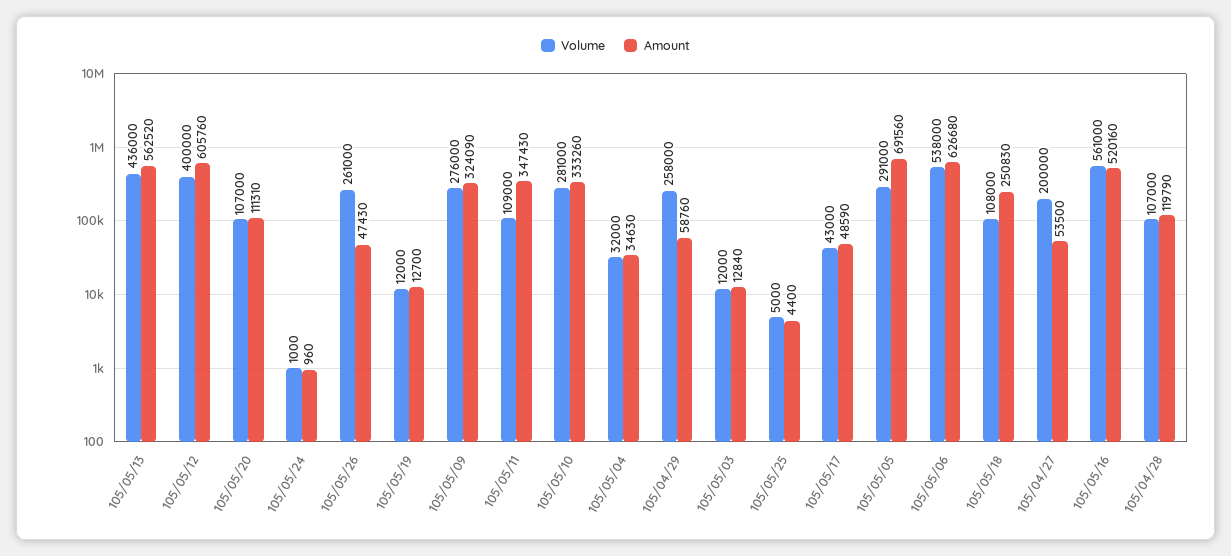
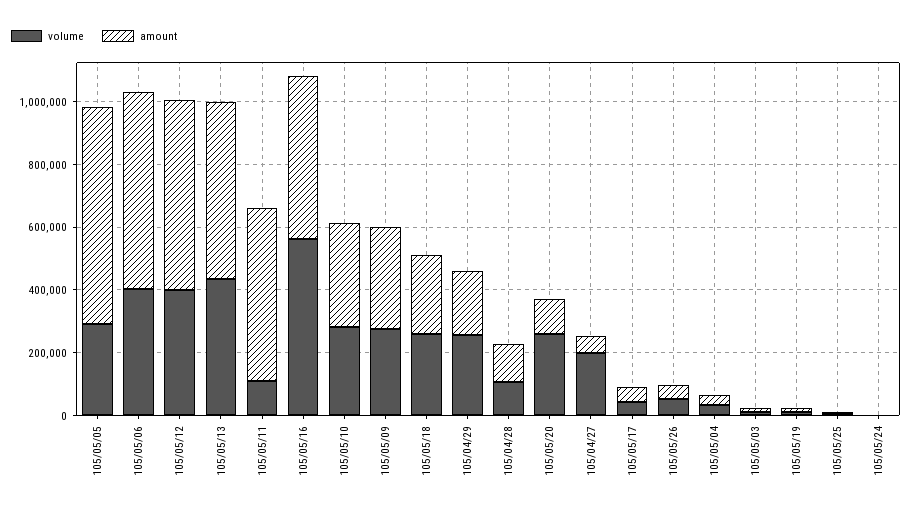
Volume, 105/05/20: 107000 -> 250000
Volume, 105/05/26: 261000 -> 50000
Amount, 105/05/11: 347430 -> 550000
Amount, 105/04/29: 58760 -> 200000
Volume, 105/05/06: 538000 -> 400000
Volume, 105/05/18: 108000 -> 250000

